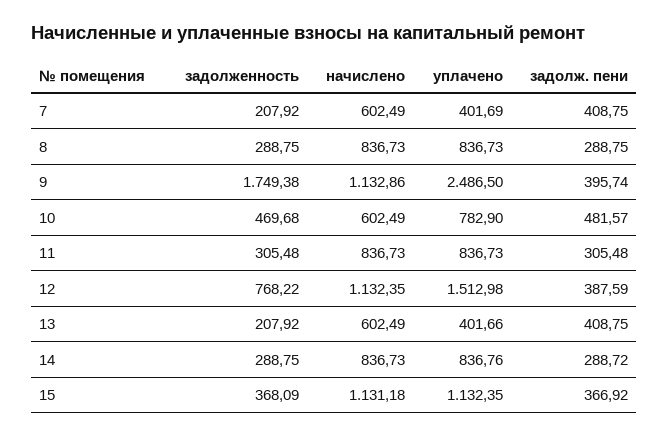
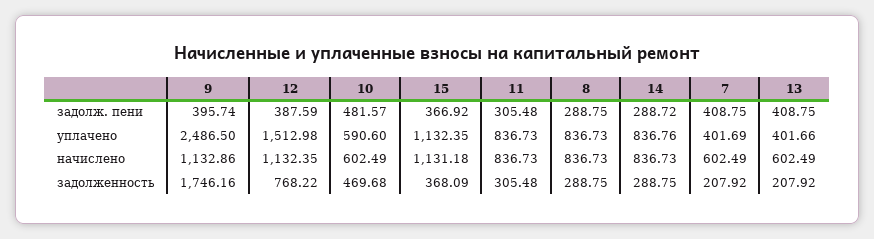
задолженность, 9: 1749.38 -> 1746.16
уплачено, 10: 782.9 -> 590.6

